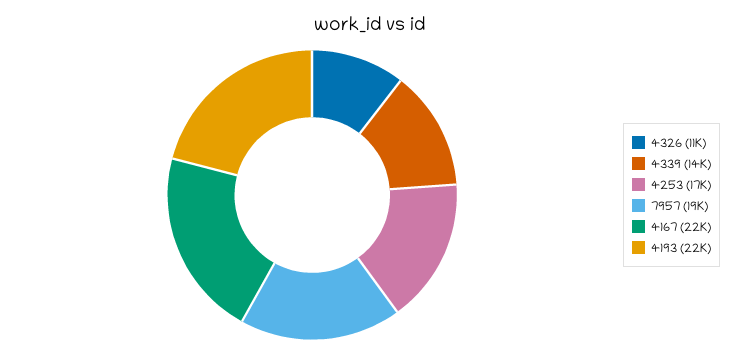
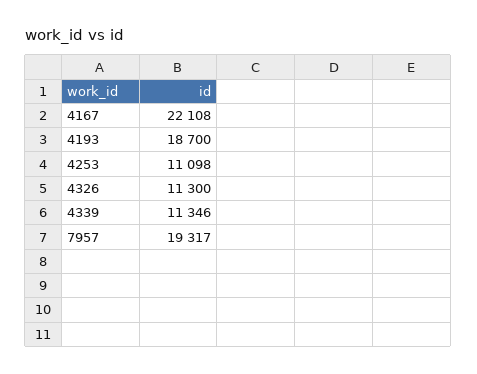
4339: 14000 -> 11346
4253: 17000 -> 11098
4193: 22000 -> 18700

